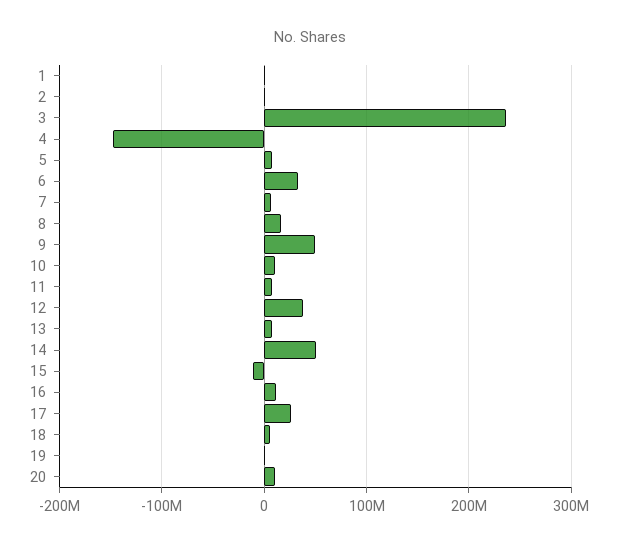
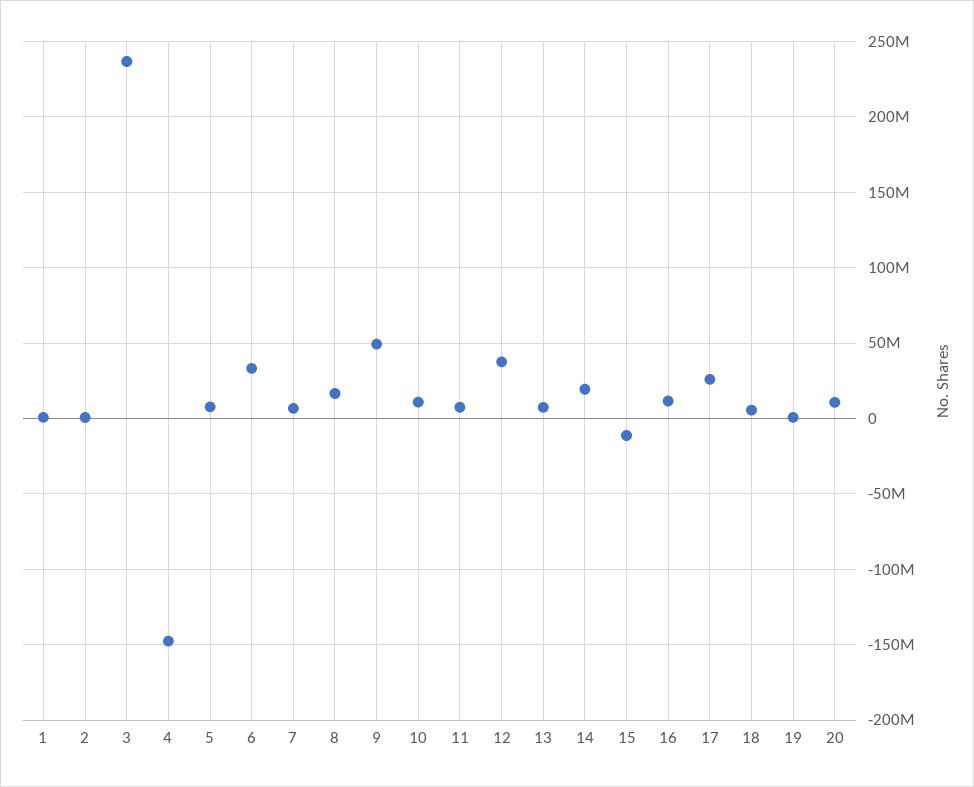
14: 50000000 -> 20000000

